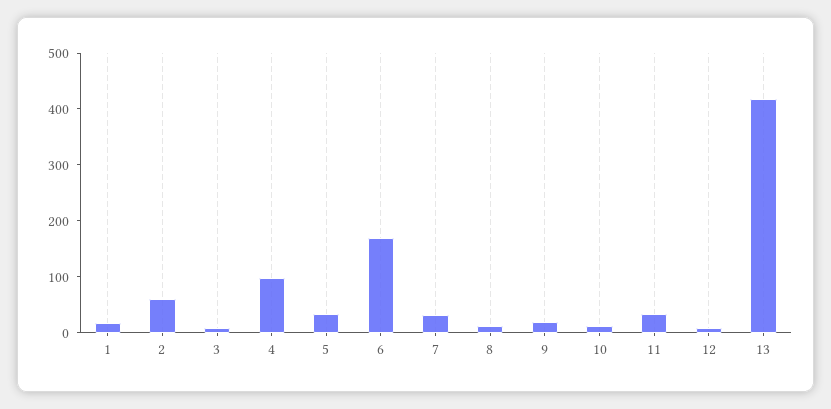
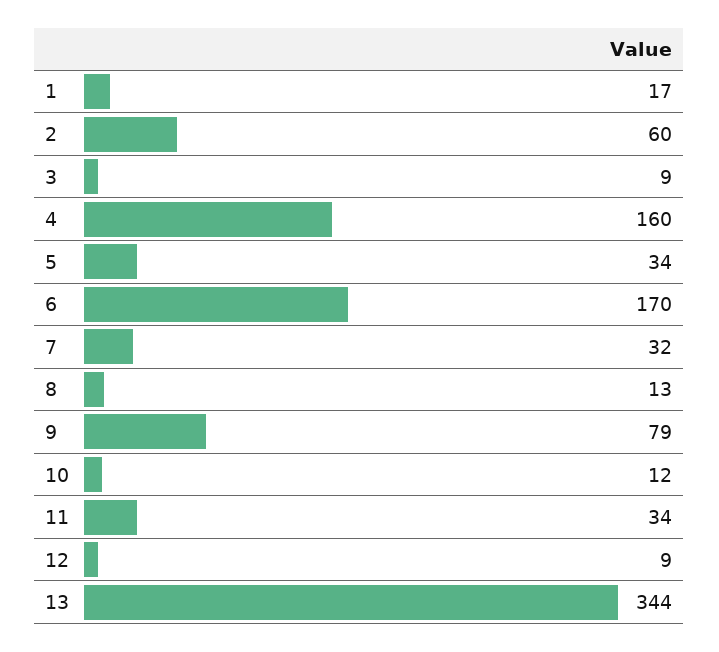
4: 100 -> 160
9: 20 -> 79
13: 420 -> 344

